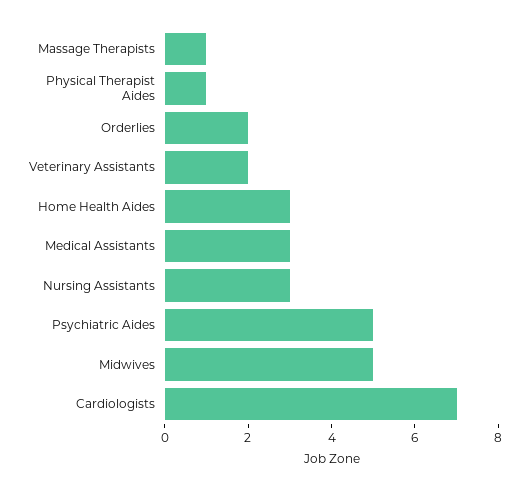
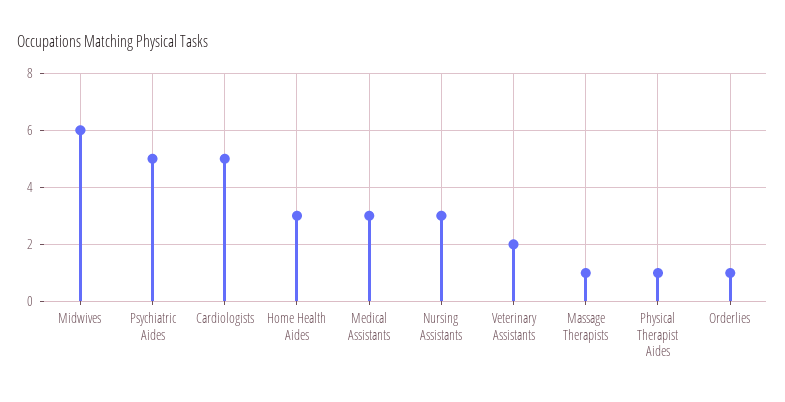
Orderlies: 2 -> 1
Midwives: 5 -> 6
Cardiologists: 7 -> 5

